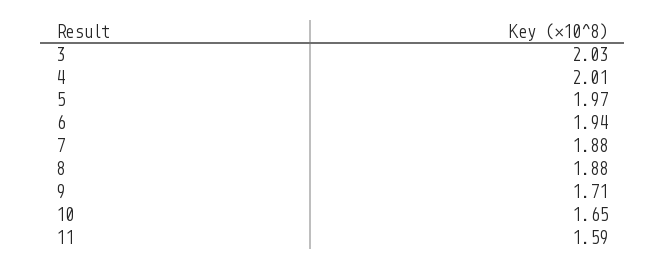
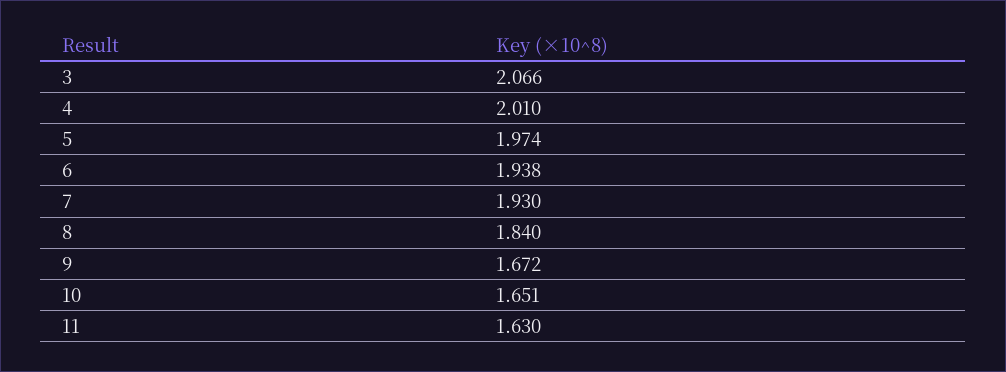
3: 2.03 -> 2.066
7: 1.88 -> 1.93
8: 1.88 -> 1.84
9: 1.71 -> 1.672
11: 1.59 -> 1.63

